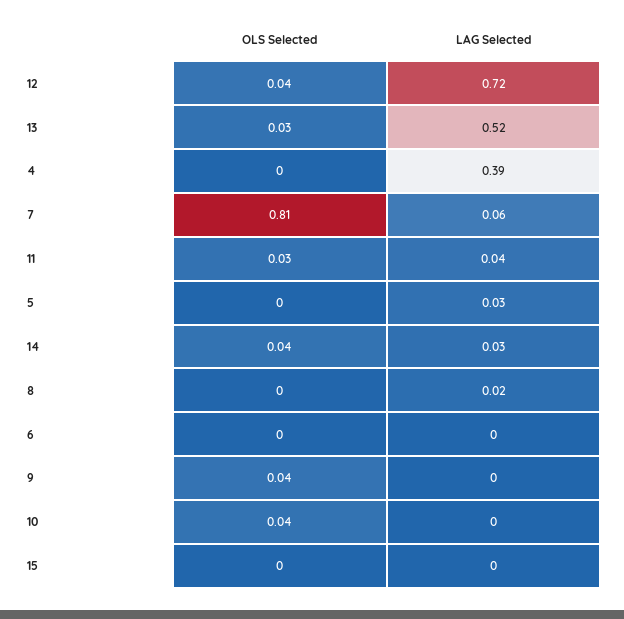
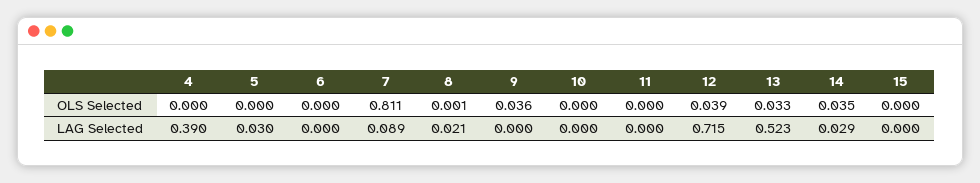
LAG Selected, 7: 0.06 -> 0.089
OLS Selected, 11: 0.03 -> 0
LAG Selected, 11: 0.04 -> 0
OLS Selected, 10: 0.04 -> 0

